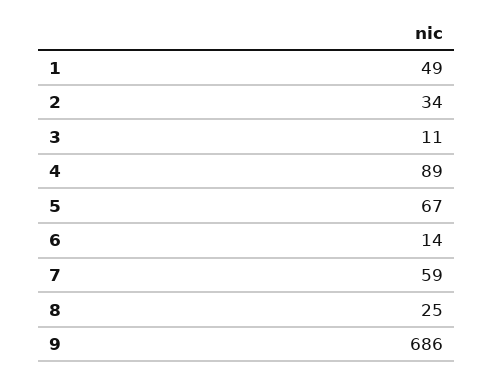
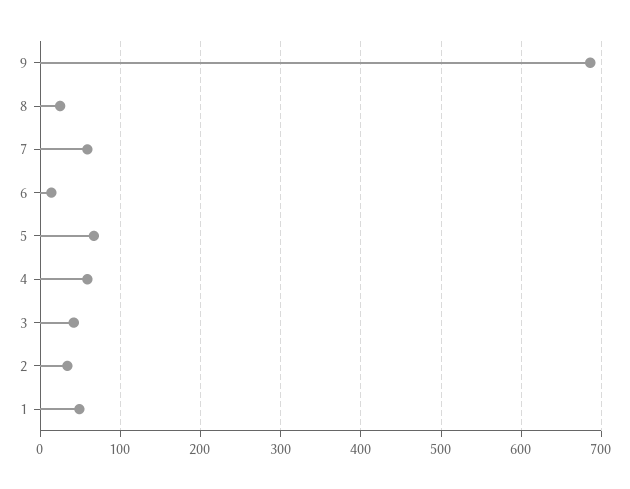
3: 11 -> 40
4: 89 -> 60

